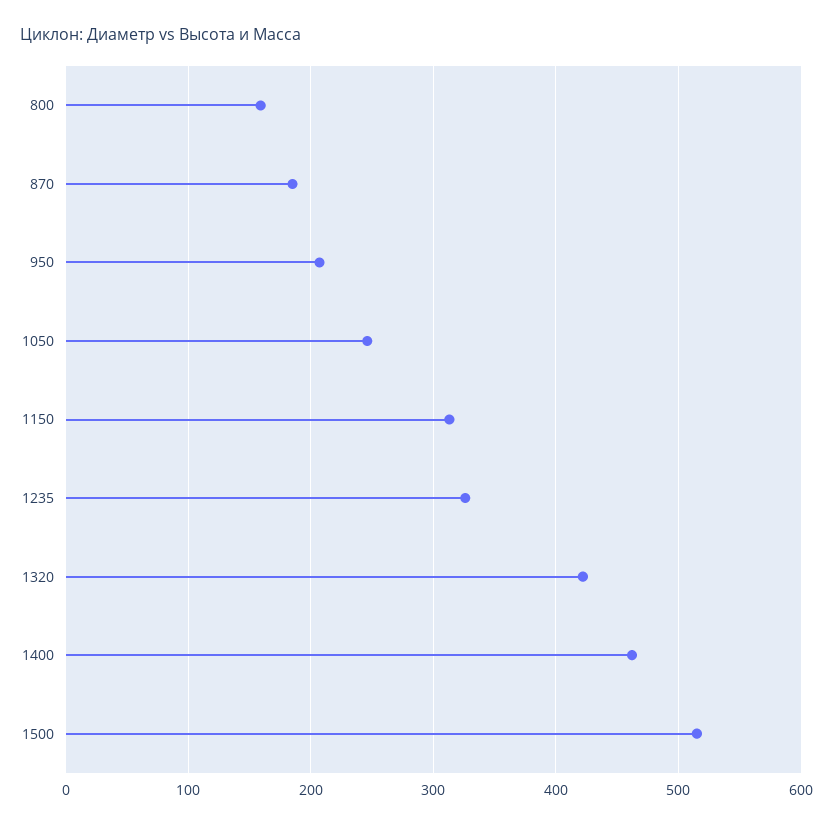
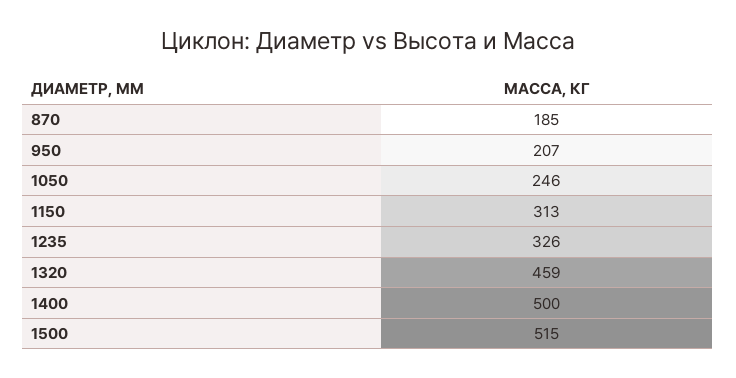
800: 160 -> none
1320: 420 -> 459
1400: 460 -> 500

